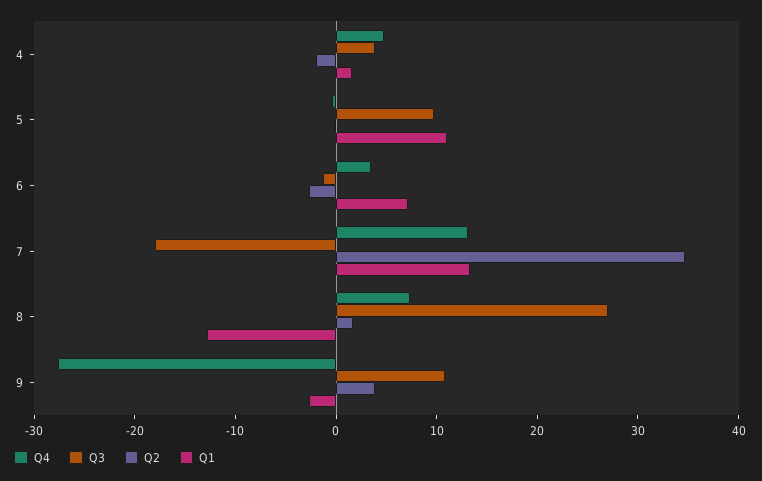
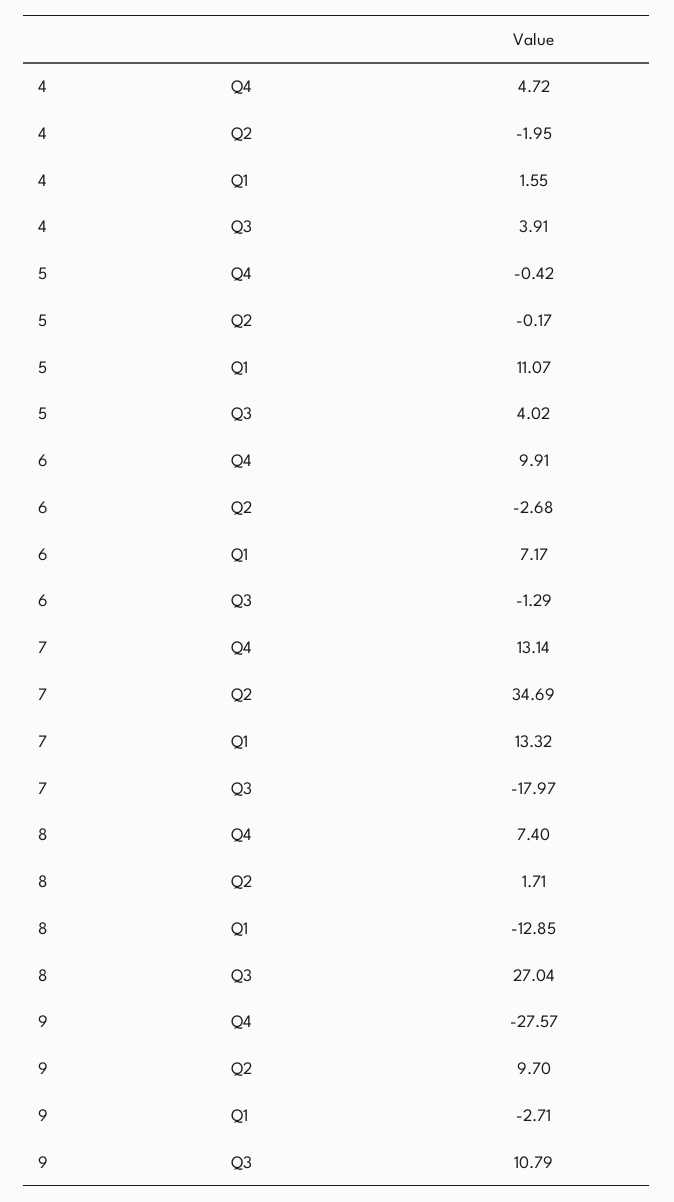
Q3, 5: 10 -> 4.02
Q4, 6: 4 -> 9.91
Q2, 9: 4 -> 9.7

